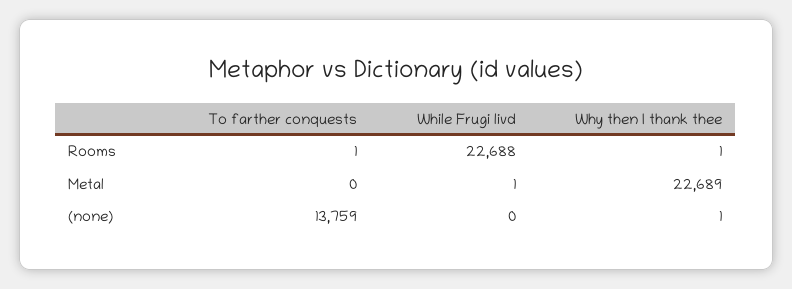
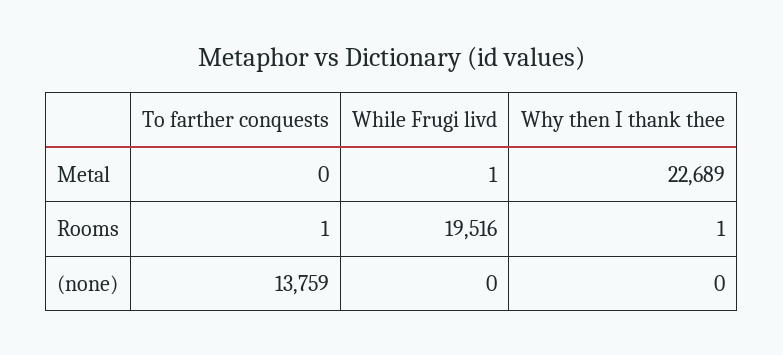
While Frugi livd, Rooms: 22688 -> 19516
Why then I thank thee, (none): 1 -> 0

